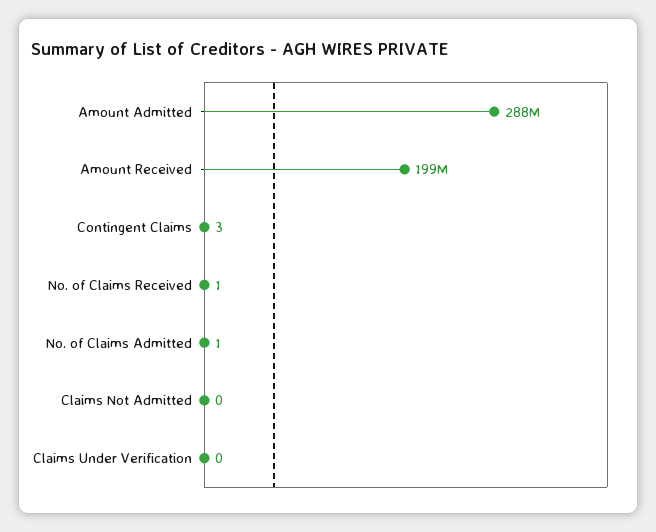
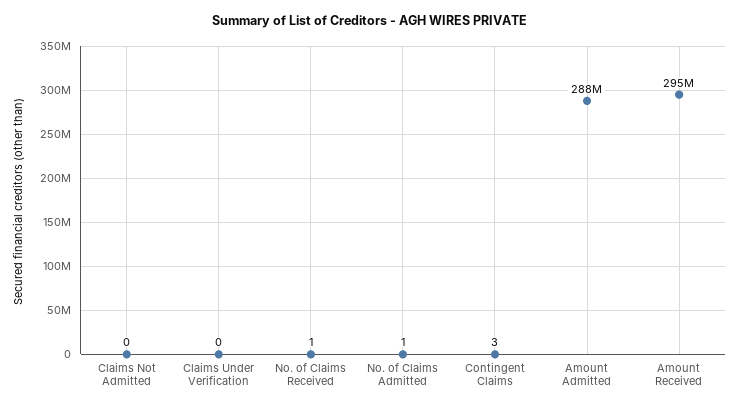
Amount Received: 199000000 -> 295000000

